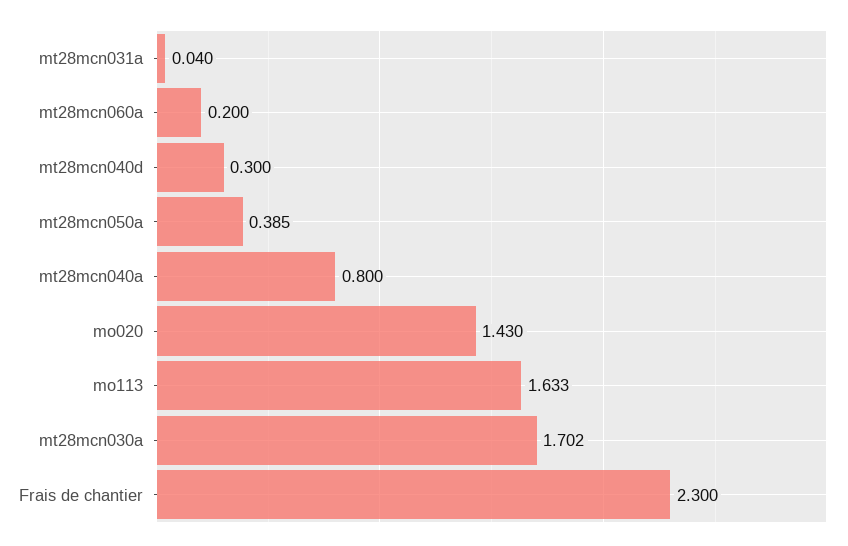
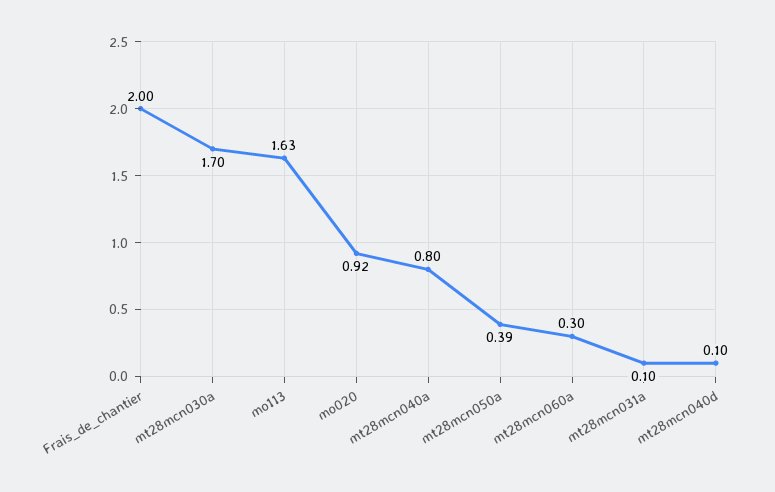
mt28mcn031a: 0.04 -> 0.1
mt28mcn060a: 0.2 -> 0.3
mt28mcn040d: 0.3 -> 0.1
mo020: 1.43 -> 0.92
Frais de chantier: 2.3 -> 2

